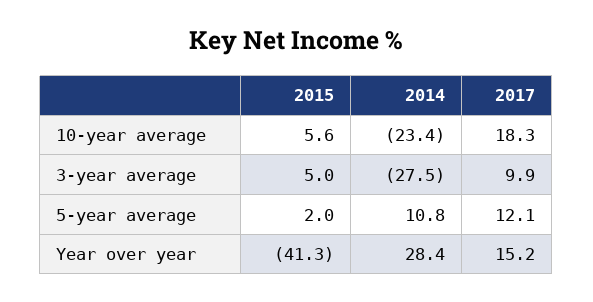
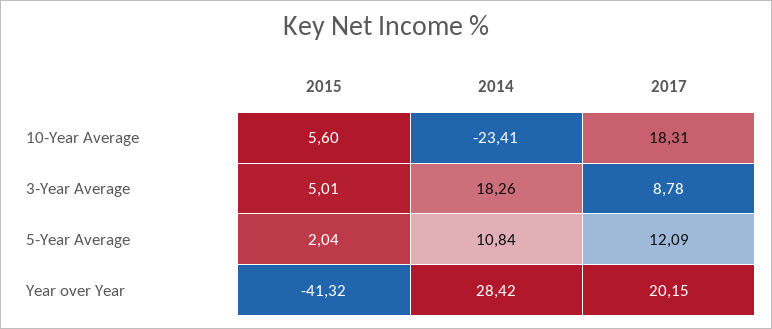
2014, 3-year average: -27.5 -> 18.26
2017, 3-year average: 9.9 -> 8.78
2017, Year over year: 15.2 -> 20.15

